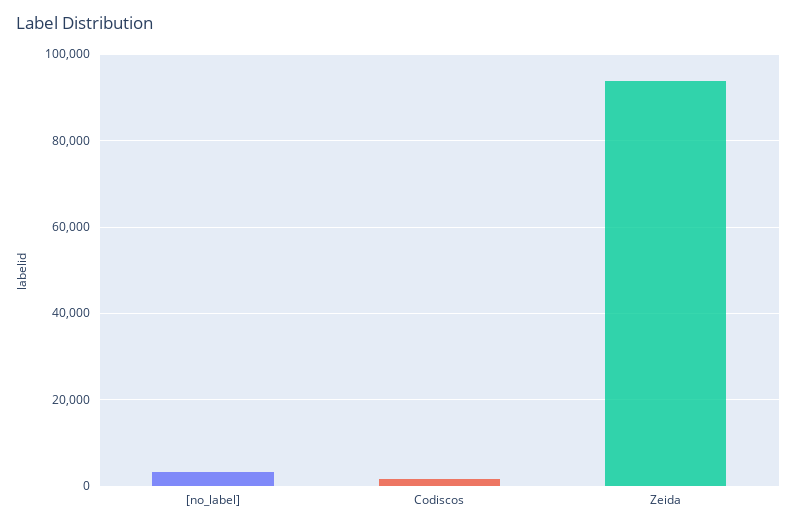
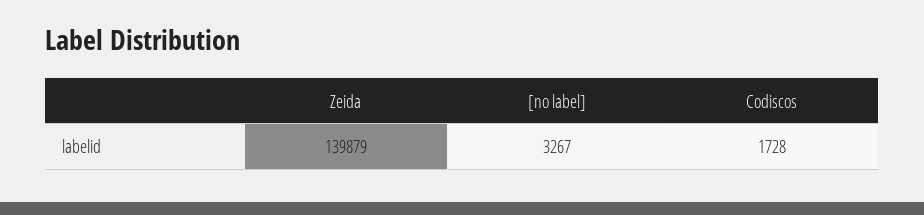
Zeida: 94000 -> 139879

